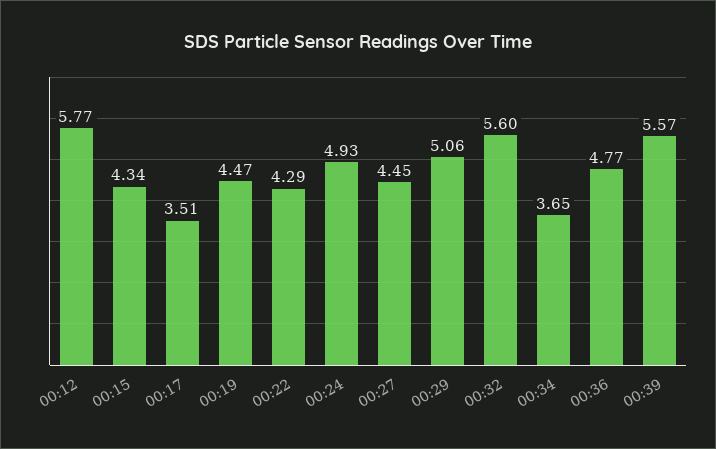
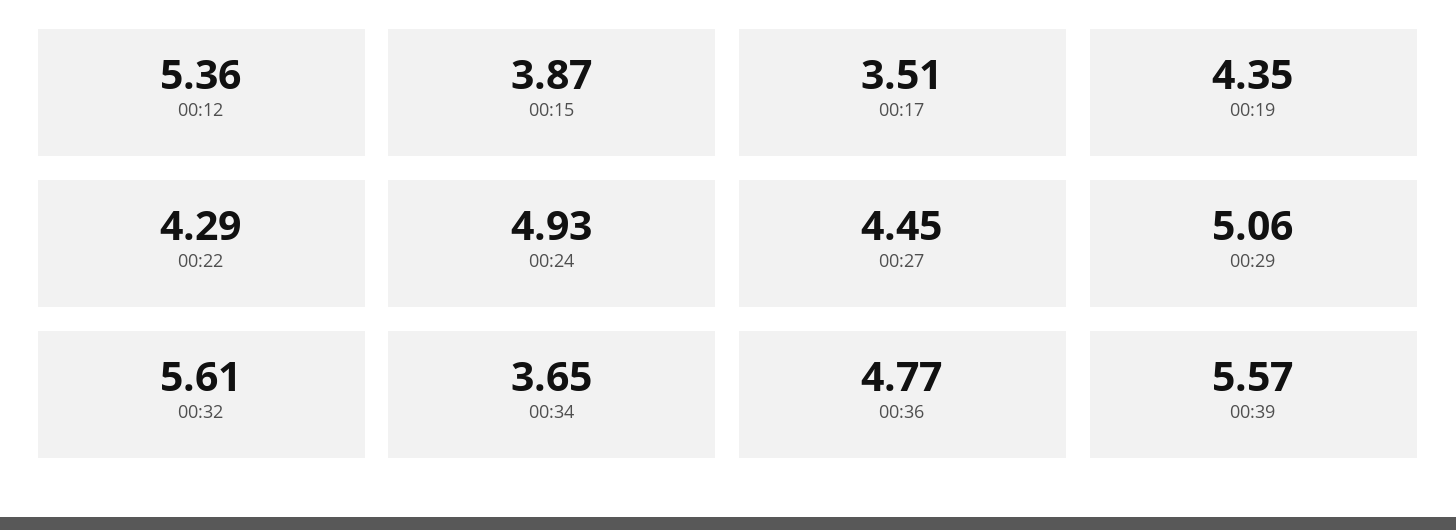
00:12: 5.77 -> 5.36
00:15: 4.34 -> 3.87
00:19: 4.47 -> 4.35
00:32: 5.6 -> 5.61

